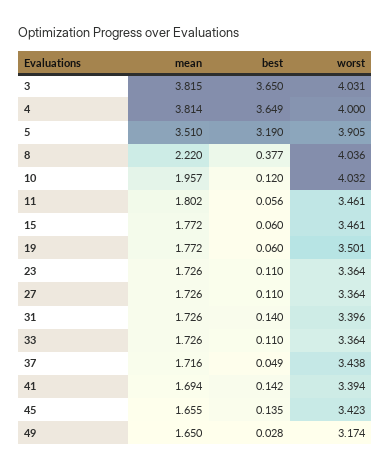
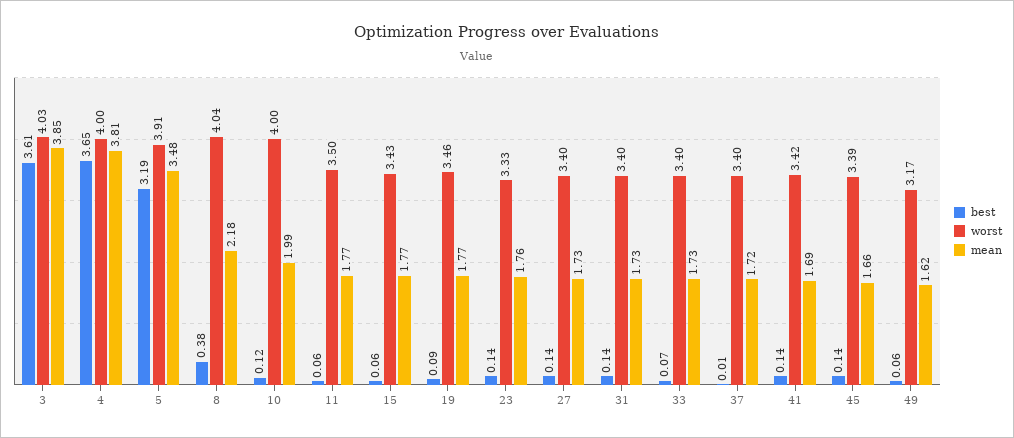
mean, 3: 3.815 -> 3.85
best, 3: 3.65 -> 3.61
mean, 5: 3.51 -> 3.48
mean, 8: 2.22 -> 2.18
mean, 10: 1.957 -> 1.99
worst, 10: 4.032 -> 4
mean, 11: 1.802 -> 1.77
worst, 11: 3.461 -> 3.5
worst, 15: 3.461 -> 3.43
best, 19: 0.06 -> 0.09
worst, 19: 3.501 -> 3.46
mean, 23: 1.726 -> 1.76
best, 23: 0.11 -> 0.14
worst, 23: 3.364 -> 3.33
best, 27: 0.11 -> 0.14
worst, 27: 3.364 -> 3.4
best, 33: 0.11 -> 0.07
worst, 33: 3.364 -> 3.4
best, 37: 0.049 -> 0.01
worst, 37: 3.438 -> 3.4
worst, 41: 3.394 -> 3.42
worst, 45: 3.423 -> 3.39
mean, 49: 1.65 -> 1.62
best, 49: 0.028 -> 0.06

